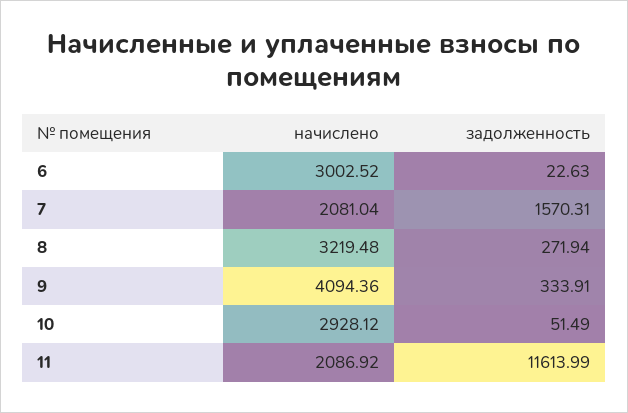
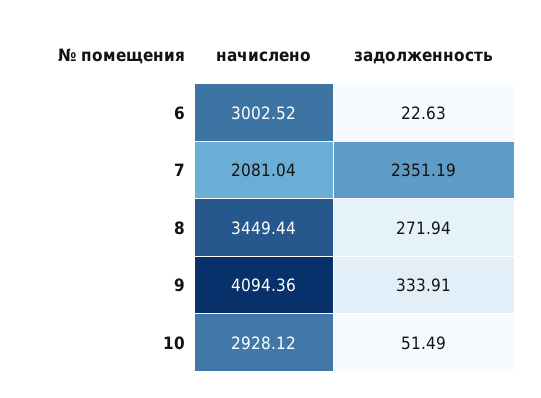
задолженность, 7: 1570.31 -> 2351.19
начислено, 8: 3219.48 -> 3449.44
начислено, 11: 2086.92 -> none
задолженность, 11: 11613.99 -> none

